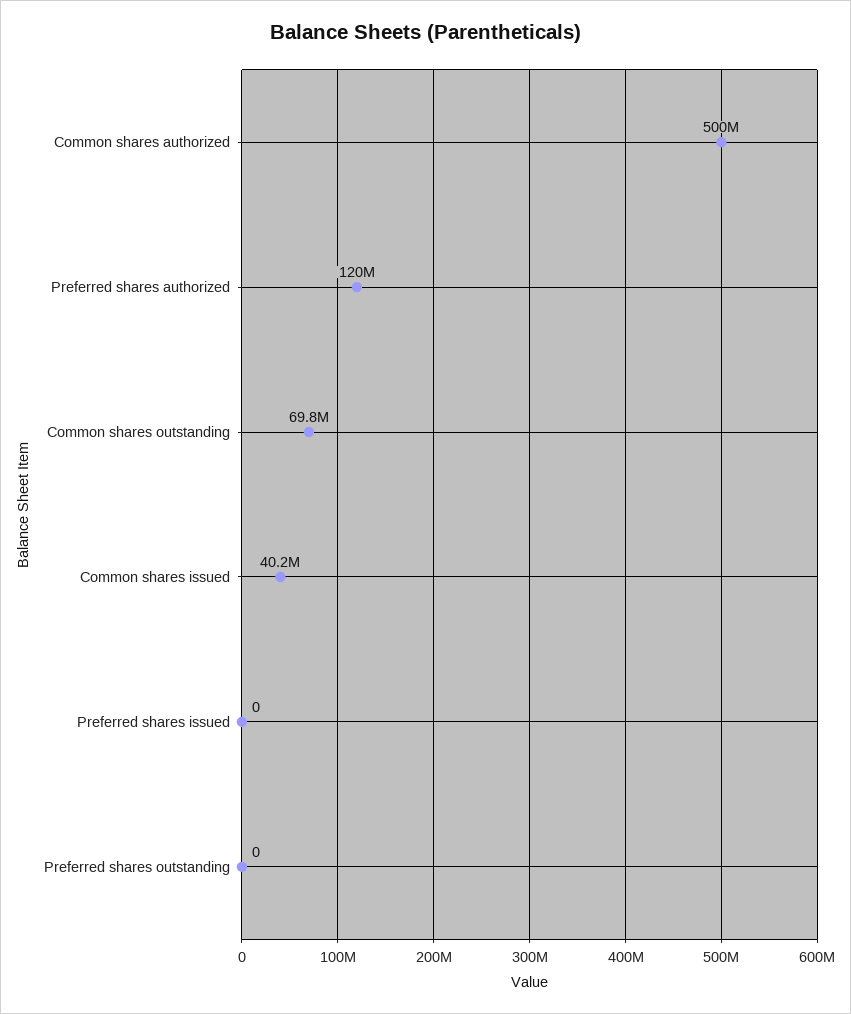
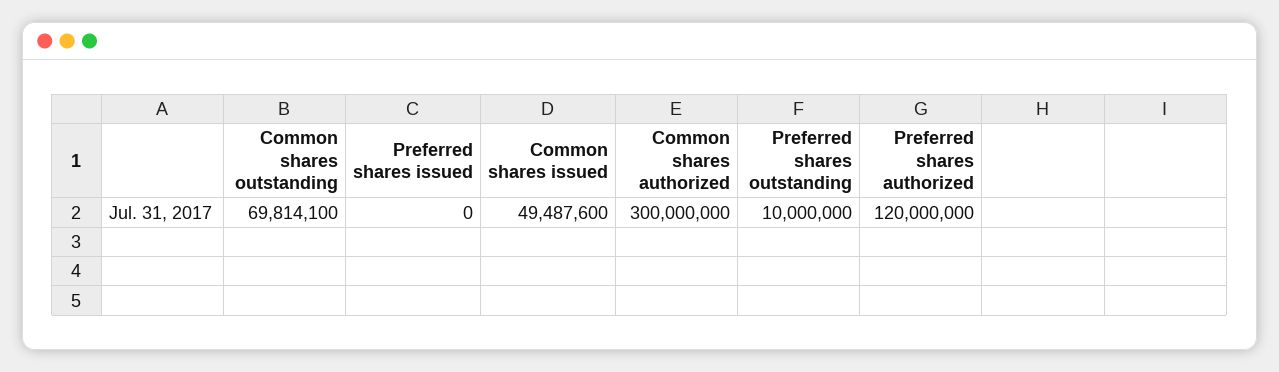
Common shares authorized: 500000000 -> 300000000
Common shares issued: 40200000 -> 49487600
Preferred shares outstanding: 0 -> 10000000

